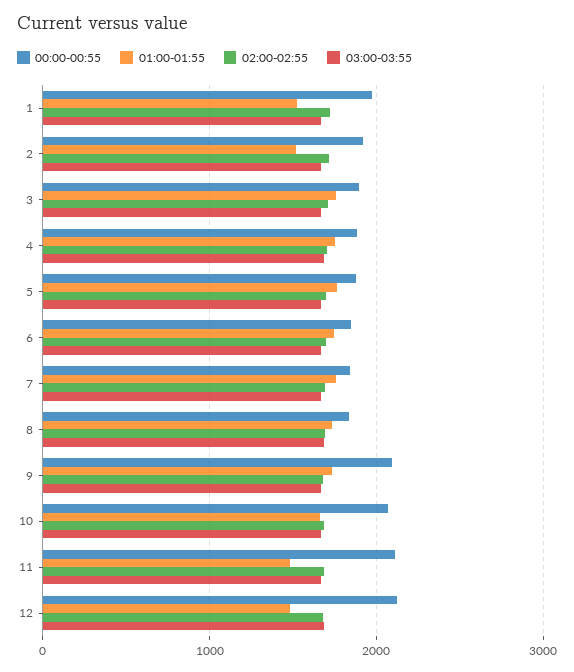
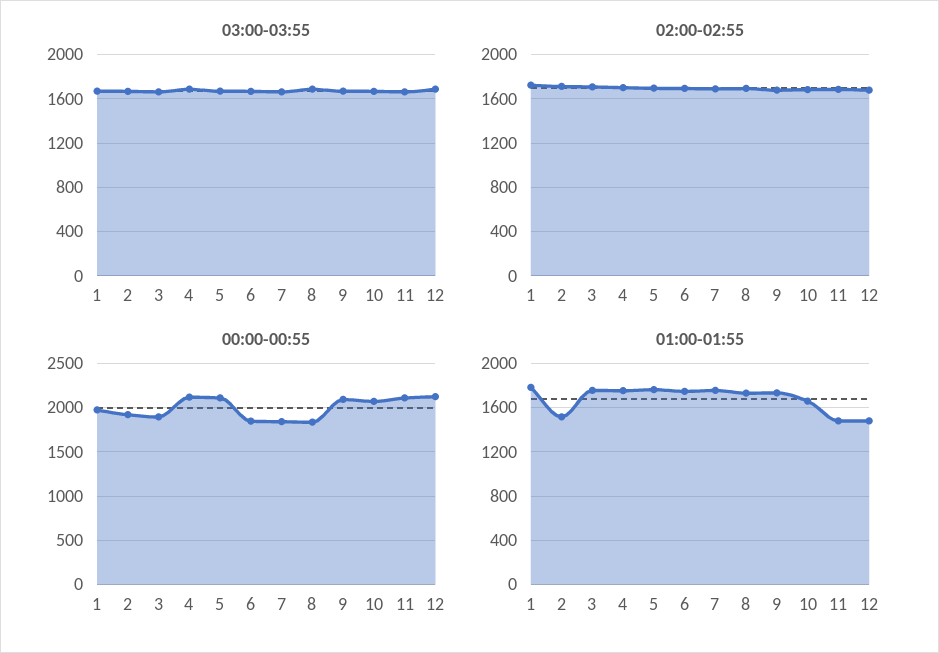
01:00-01:55, 1: 1500 -> 1800
00:00-00:55, 4: 1900 -> 2100
00:00-00:55, 5: 1900 -> 2100

